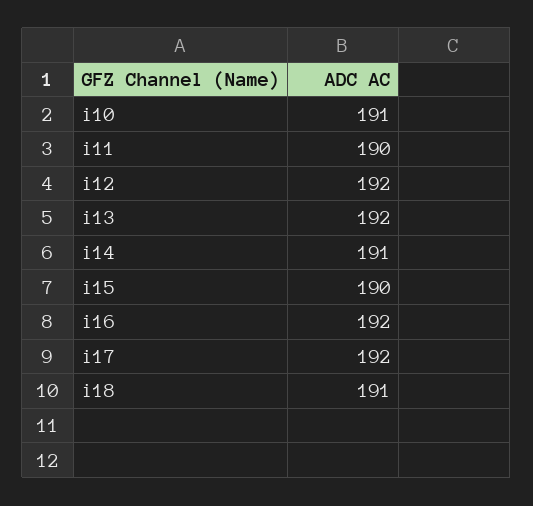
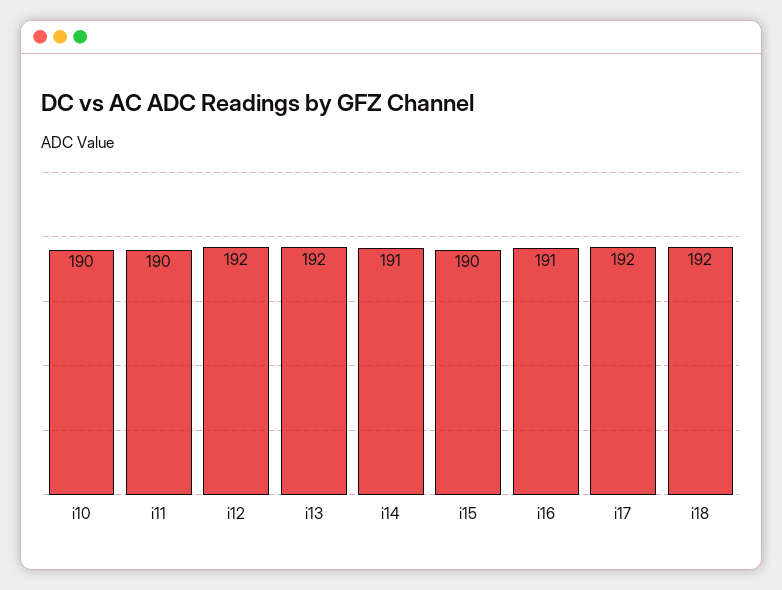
i10: 191 -> 190
i16: 192 -> 191
i18: 191 -> 192

